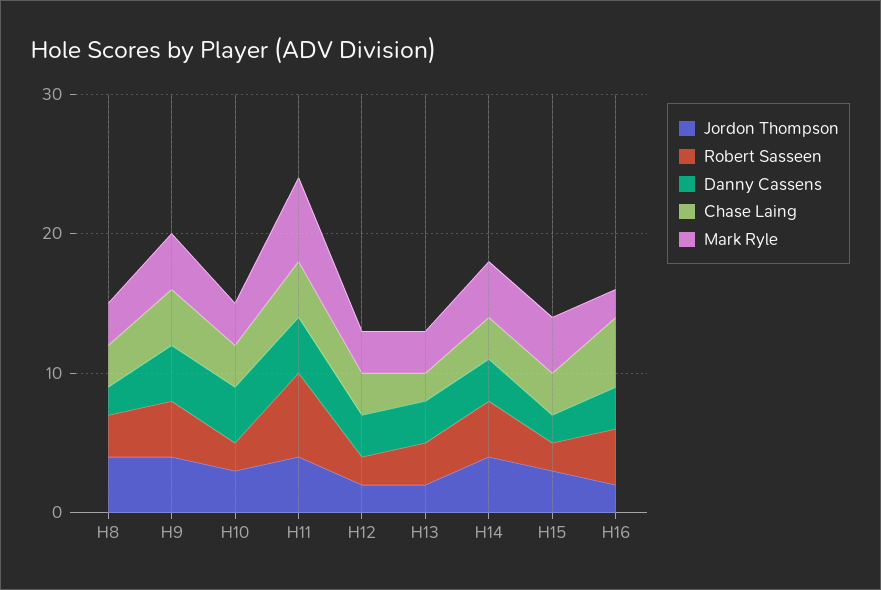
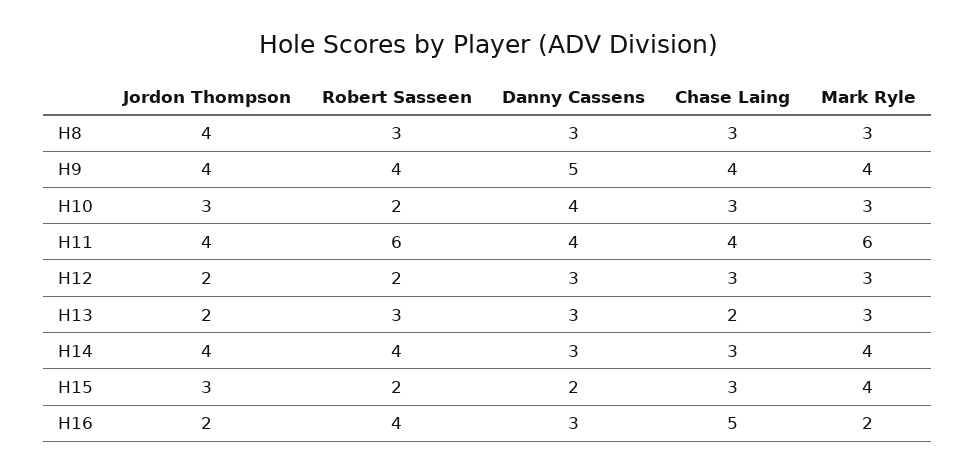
Danny Cassens, H8: 2 -> 3
Danny Cassens, H9: 4 -> 5

